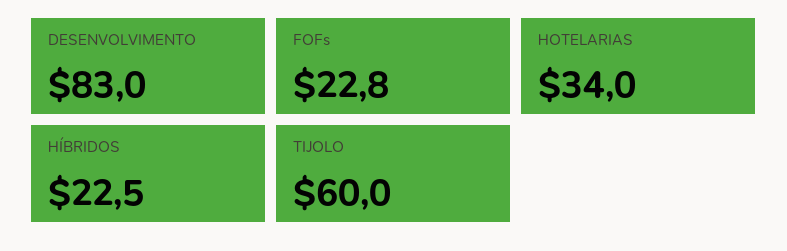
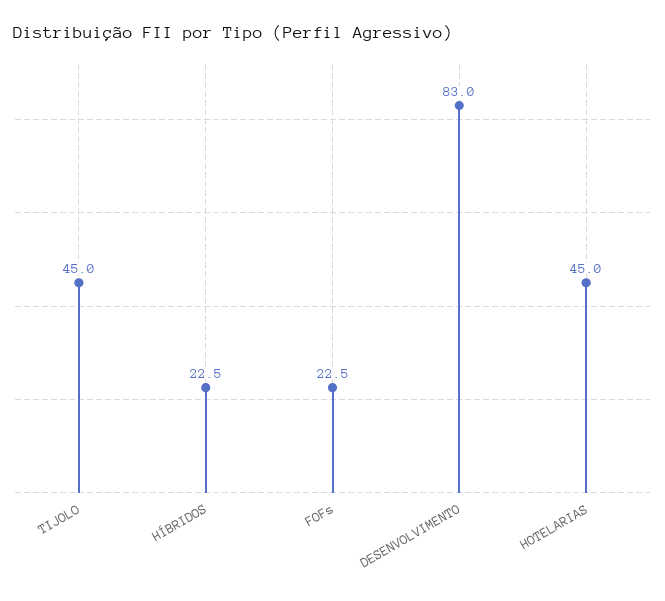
FOFs: 22.8 -> 22.5
HOTELARIAS: 34 -> 45
TIJOLO: 60 -> 45

